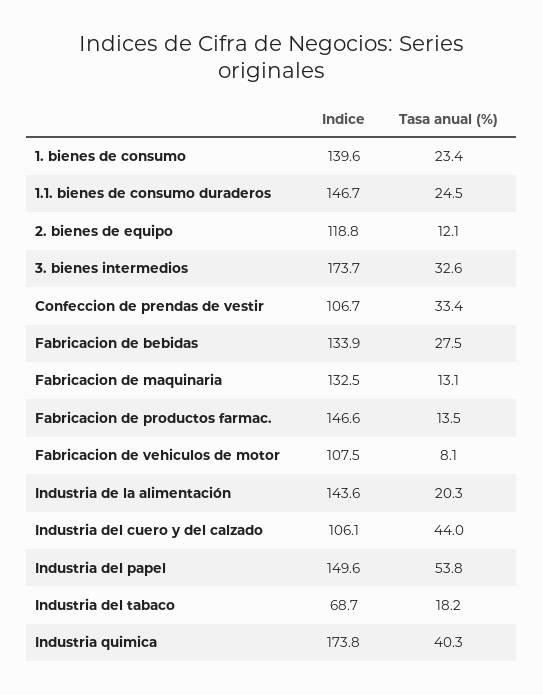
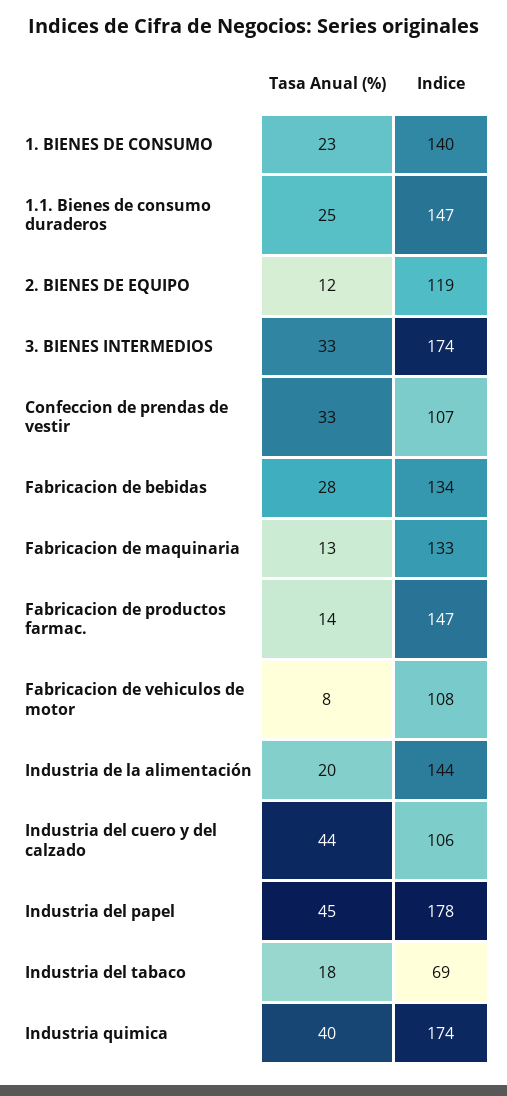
Indice, Industria del papel: 149.6 -> 178
Tasa anual (%), Industria del papel: 53.8 -> 45

